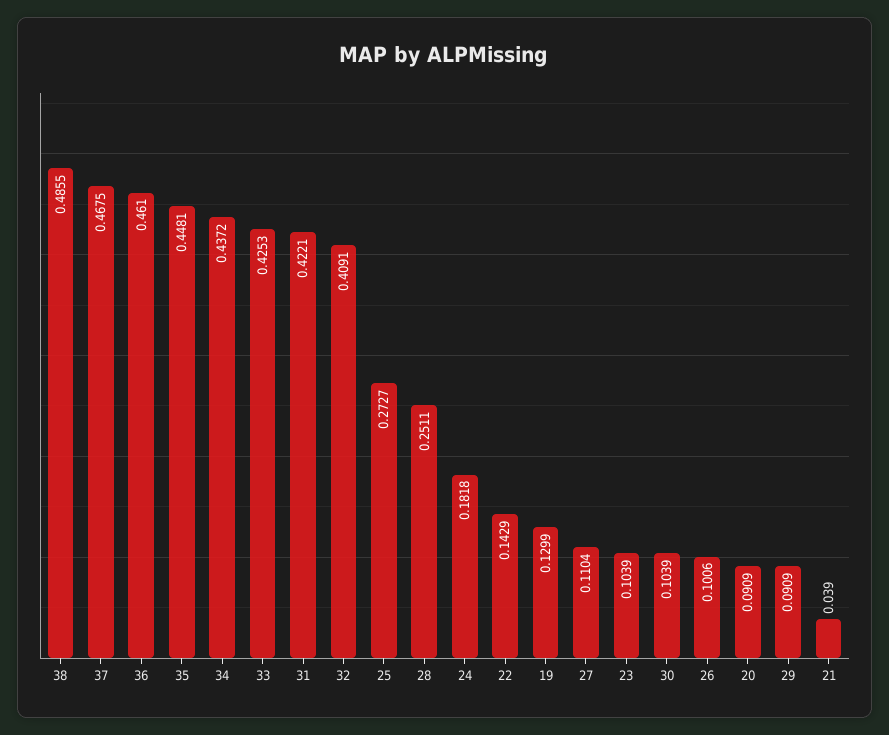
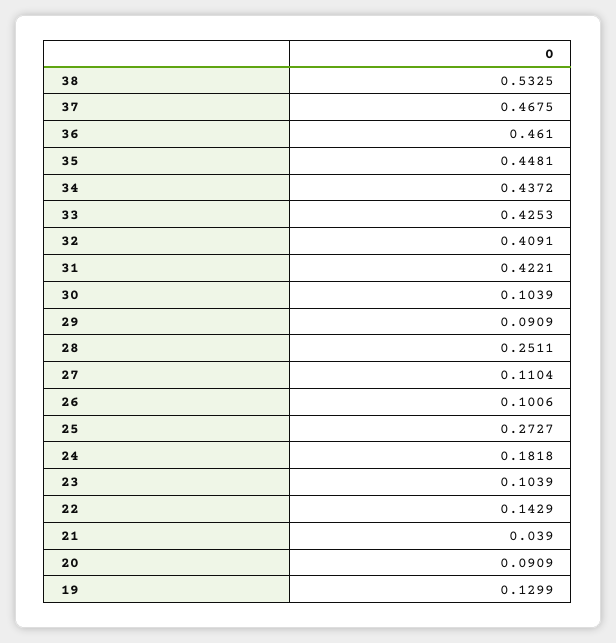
38: 0.4855 -> 0.5325

